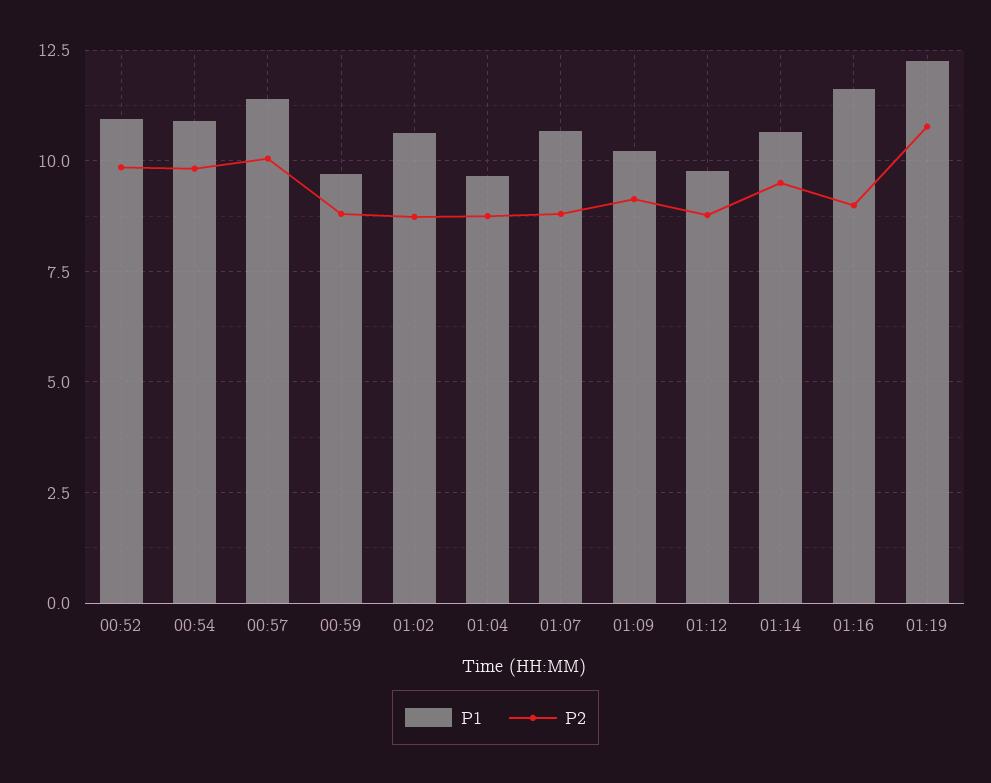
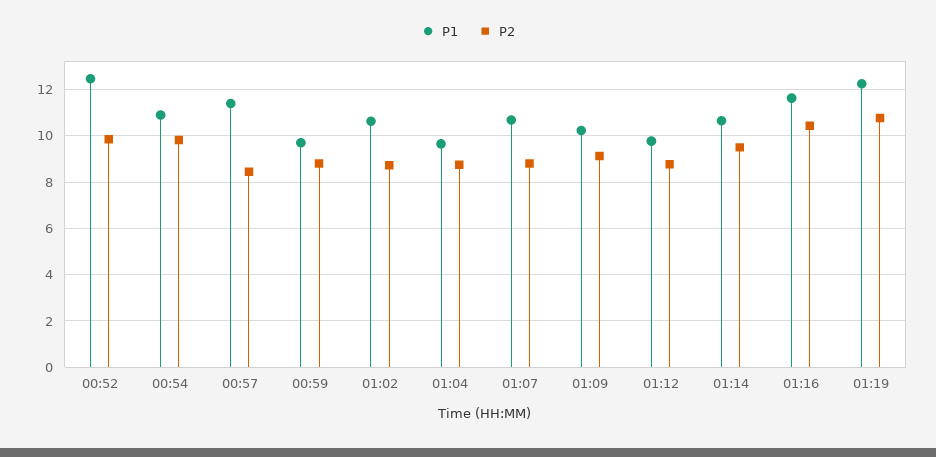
P1, 00:52: 11 -> 12.5
P2, 00:57: 10 -> 8.5
P2, 01:16: 9 -> 10.5

